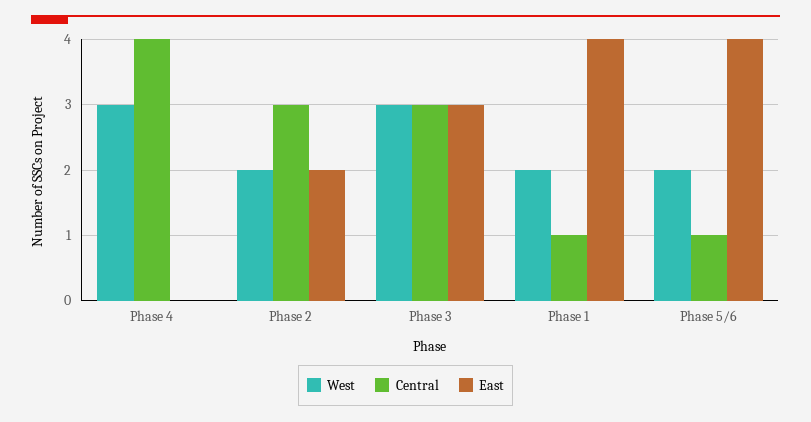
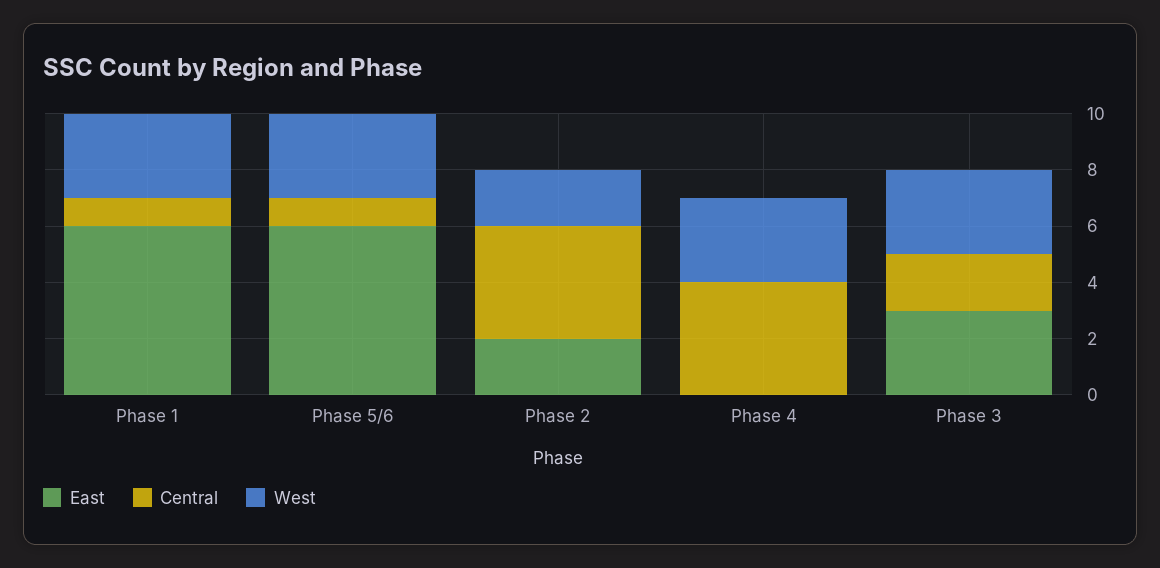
Central, Phase 2: 3 -> 4
Central, Phase 3: 3 -> 2
West, Phase 1: 2 -> 3
East, Phase 1: 4 -> 6
West, Phase 5/6: 2 -> 3
East, Phase 5/6: 4 -> 6

